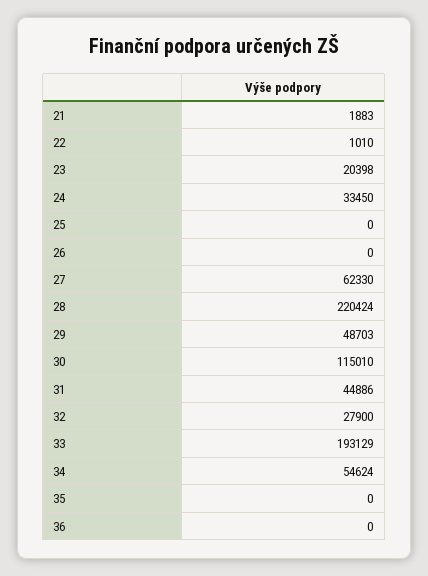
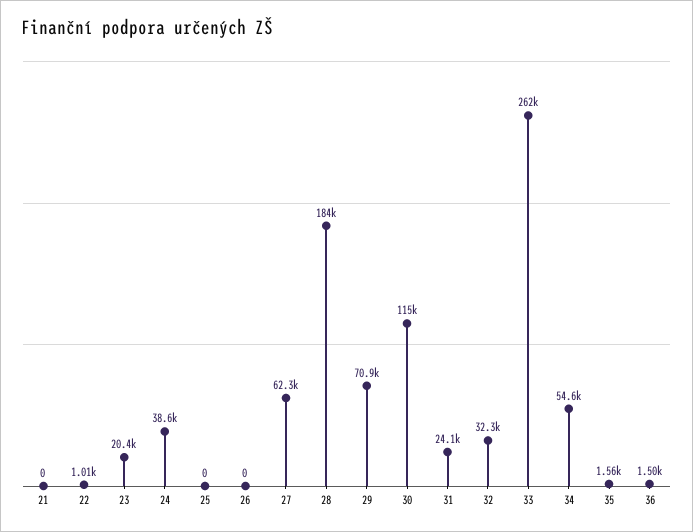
21: 1883 -> 0
24: 33450 -> 38600
28: 220424 -> 184000
29: 48703 -> 70900
31: 44886 -> 24100
32: 27900 -> 32300
33: 193129 -> 262000
35: 0 -> 1560
36: 0 -> 1500

